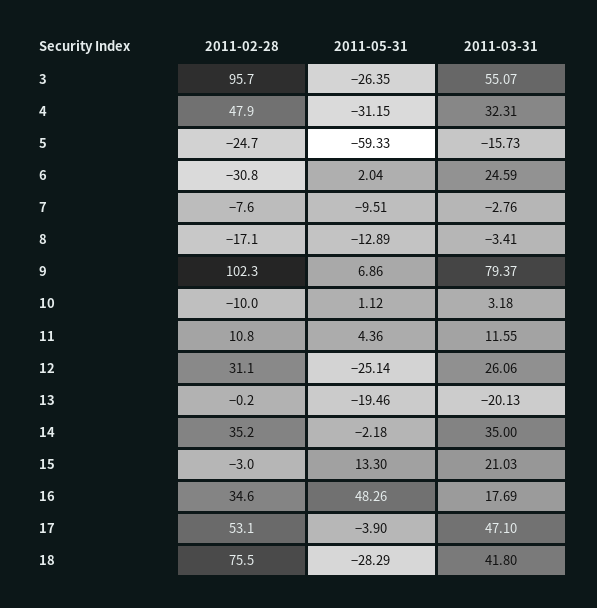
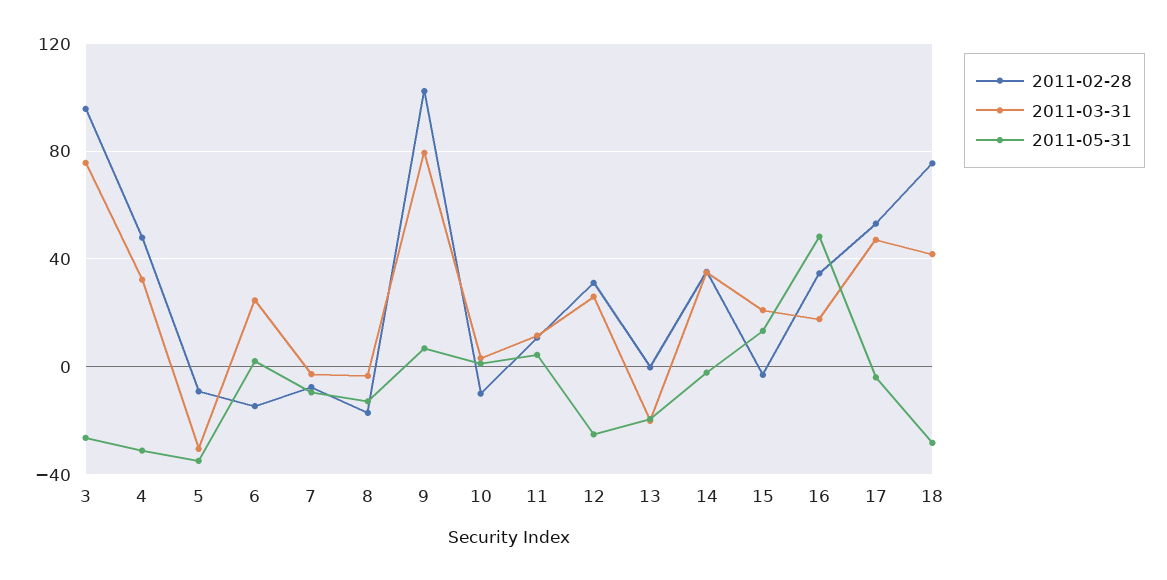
2011-03-31, 3: 55.07 -> 75
2011-02-28, 5: -24.7 -> -10
2011-05-31, 5: -59.33 -> -35
2011-03-31, 5: -15.73 -> -30
2011-02-28, 6: -30.8 -> -15

